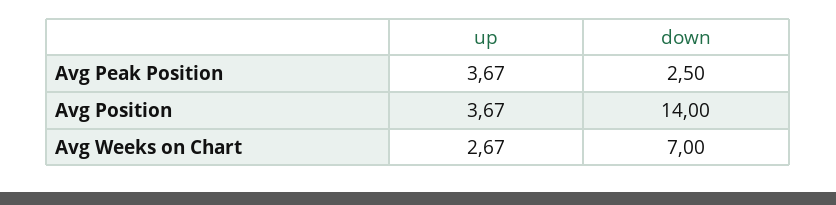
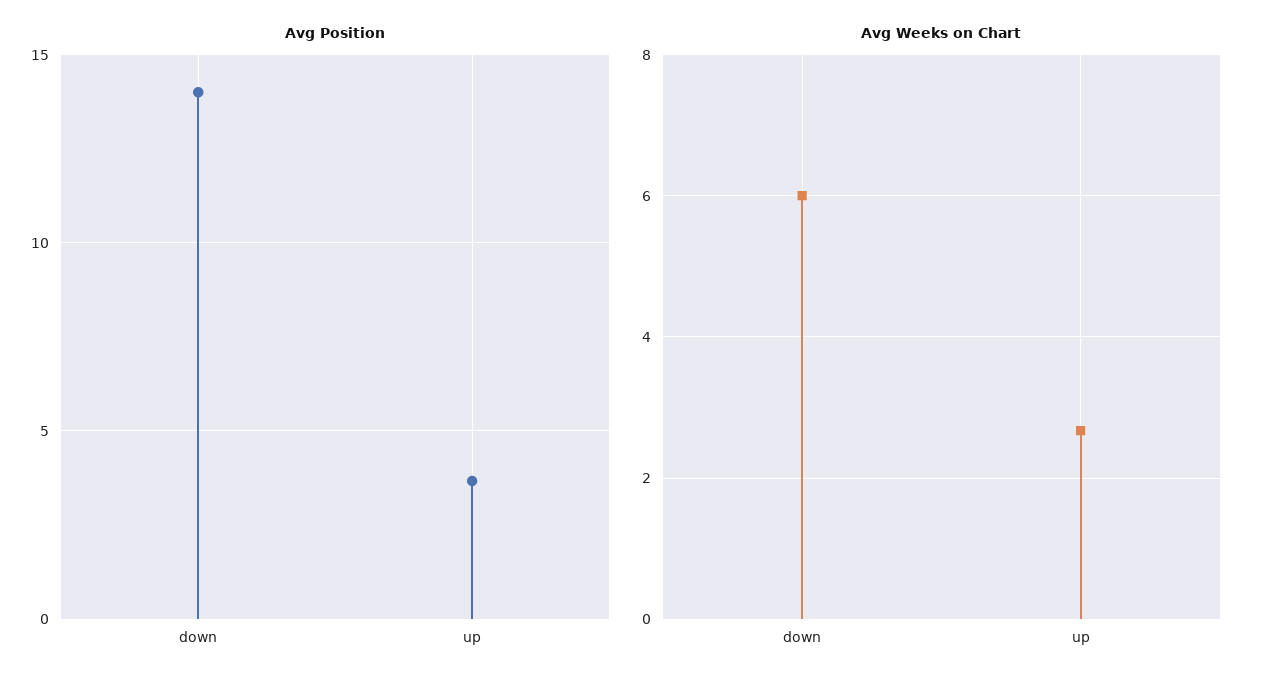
Avg Peak Position, up: 3.67 -> none
Avg Peak Position, down: 2.5 -> none
Avg Weeks on Chart, down: 7 -> 6

